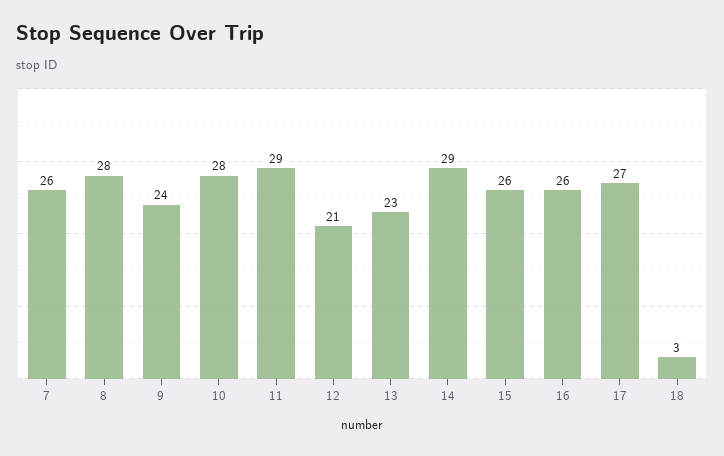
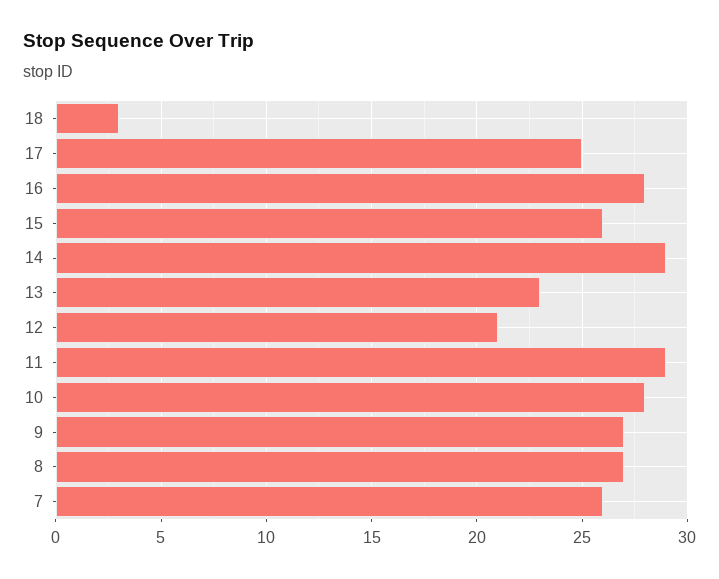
8: 28 -> 27
9: 24 -> 27
16: 26 -> 28
17: 27 -> 25

